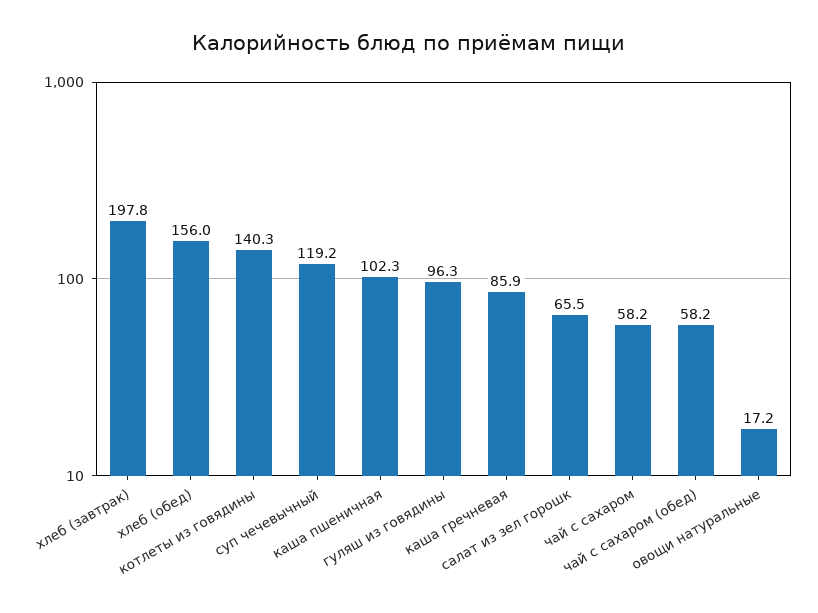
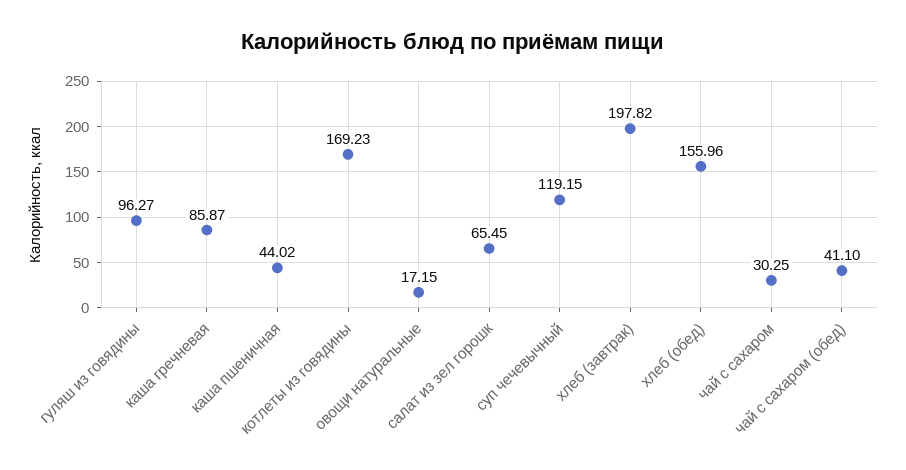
котлеты из говядины: 140.3 -> 169.23
каша пшеничная: 102.3 -> 44.02
чай с сахаром: 58.2 -> 30.25
чай с сахаром (обед): 58.2 -> 41.1

